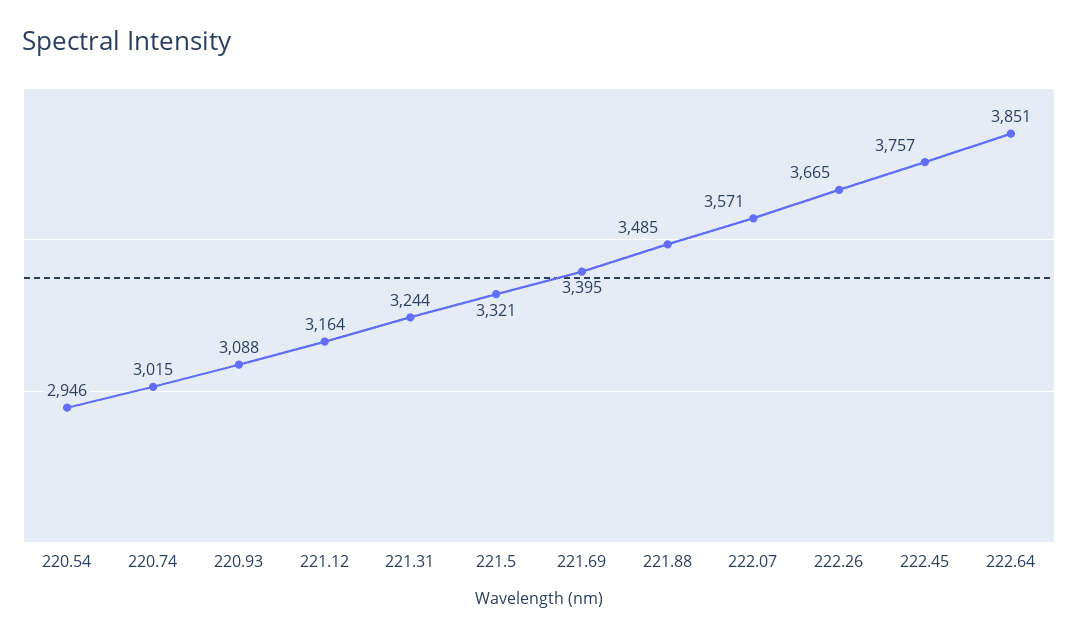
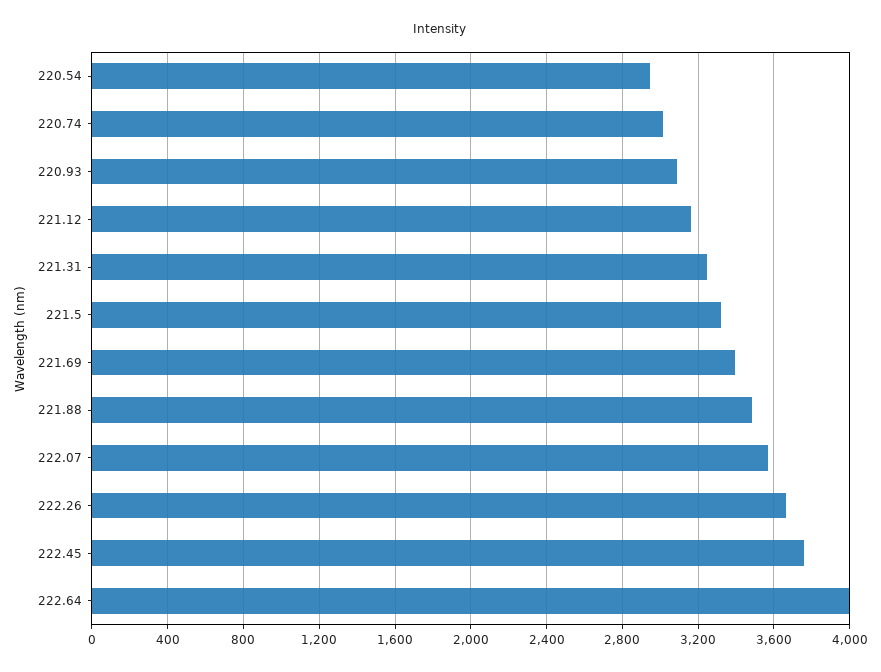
222.64: 3851 -> 4000

